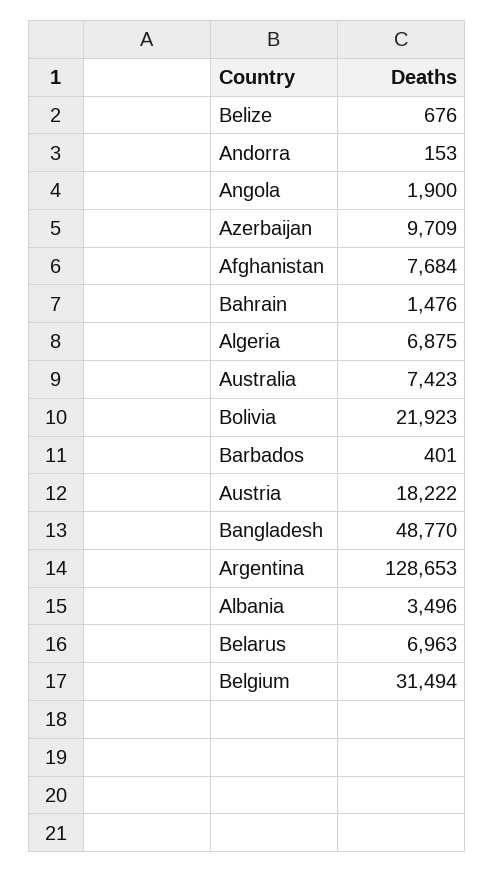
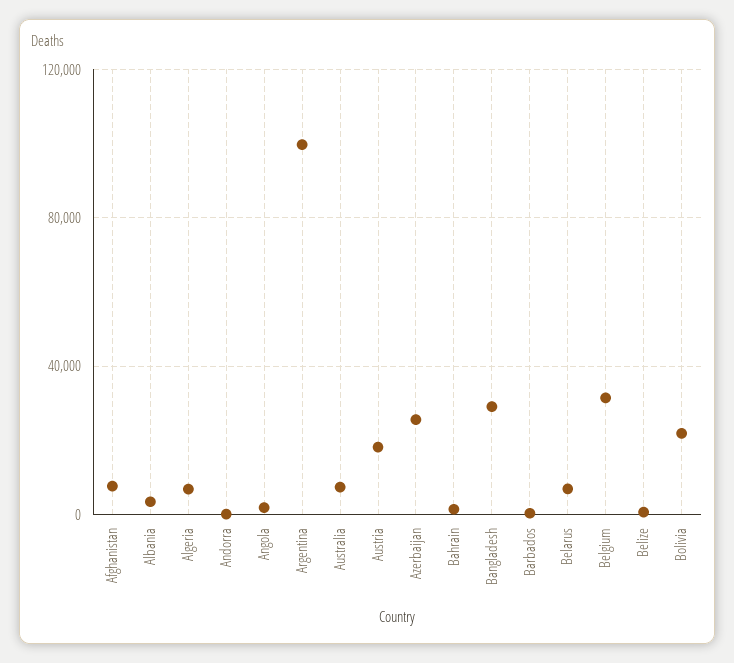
Azerbaijan: 9709 -> 25000
Bangladesh: 48770 -> 30000
Argentina: 128653 -> 100000

